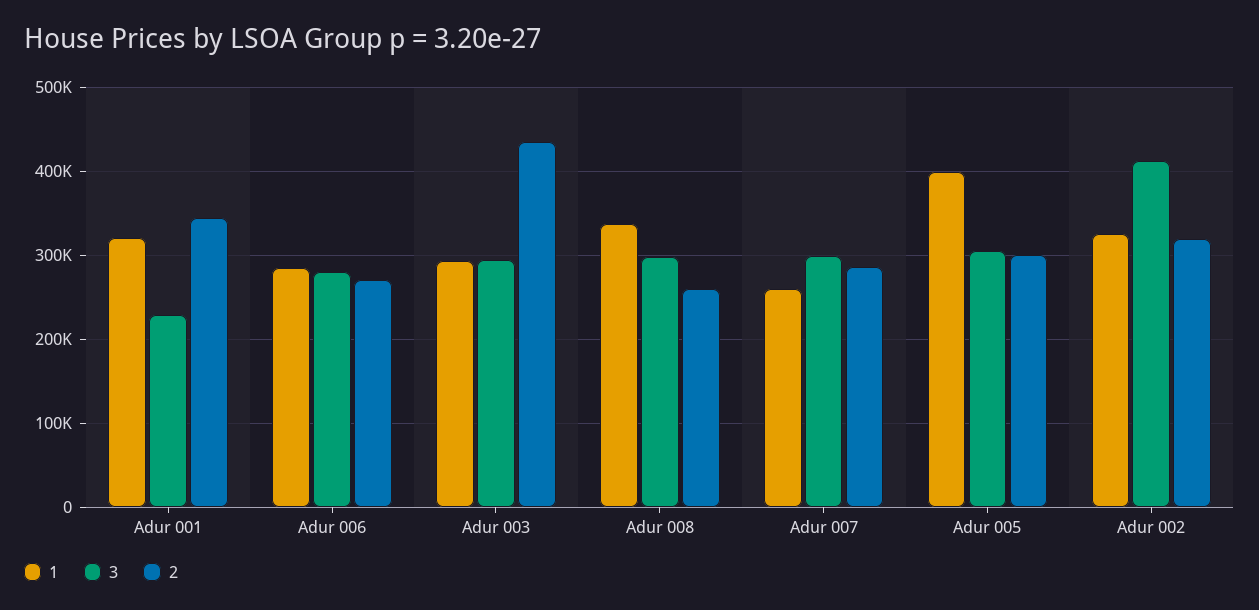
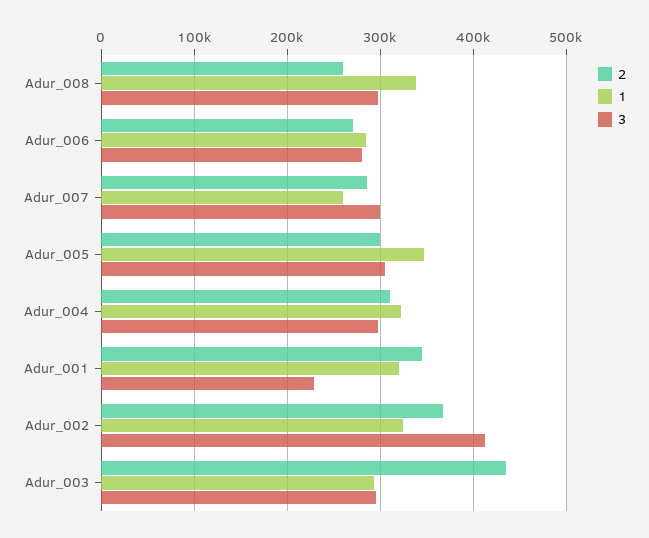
1, Adur 005: 400000 -> 350000
2, Adur 002: 320000 -> 370000
2, Adur_004: none -> 310000
1, Adur_004: none -> 320000
3, Adur_004: none -> 300000

